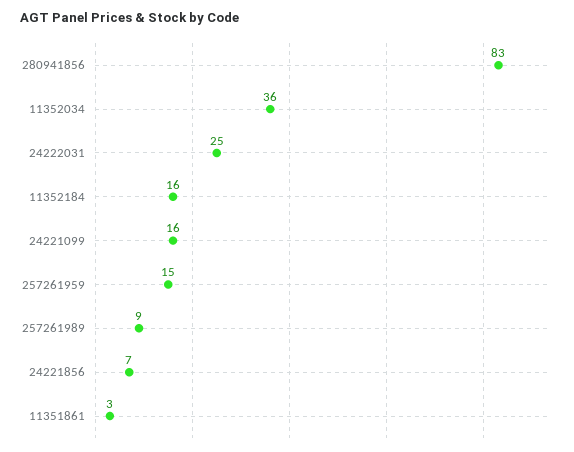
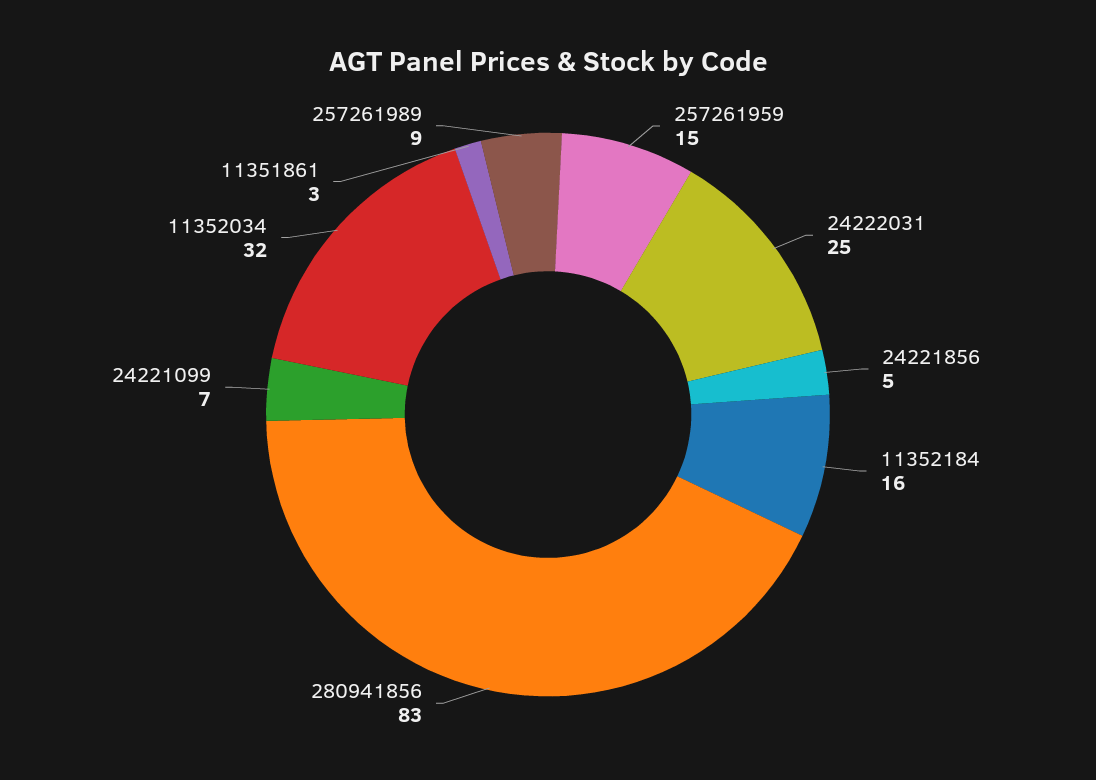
11352034: 36 -> 32
24221099: 16 -> 7
24221856: 7 -> 5

